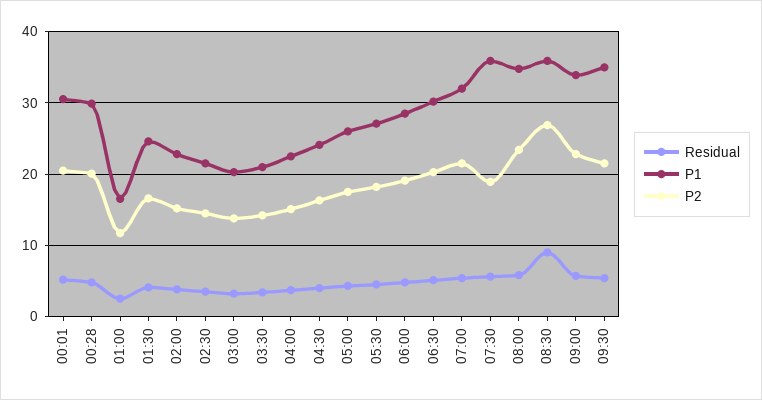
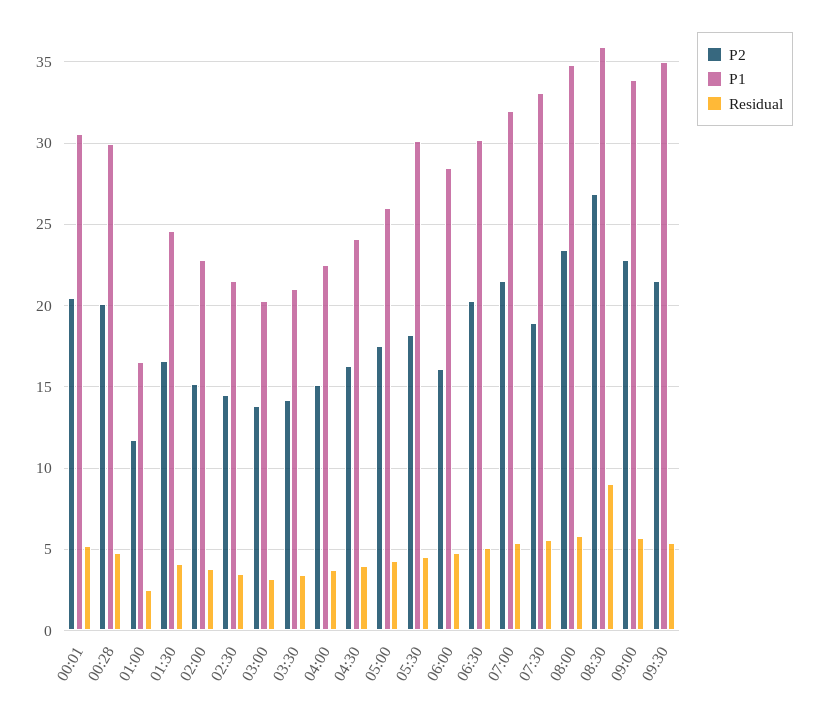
P1, 05:30: 27 -> 30
P2, 06:00: 19 -> 16
P1, 07:30: 36 -> 33

